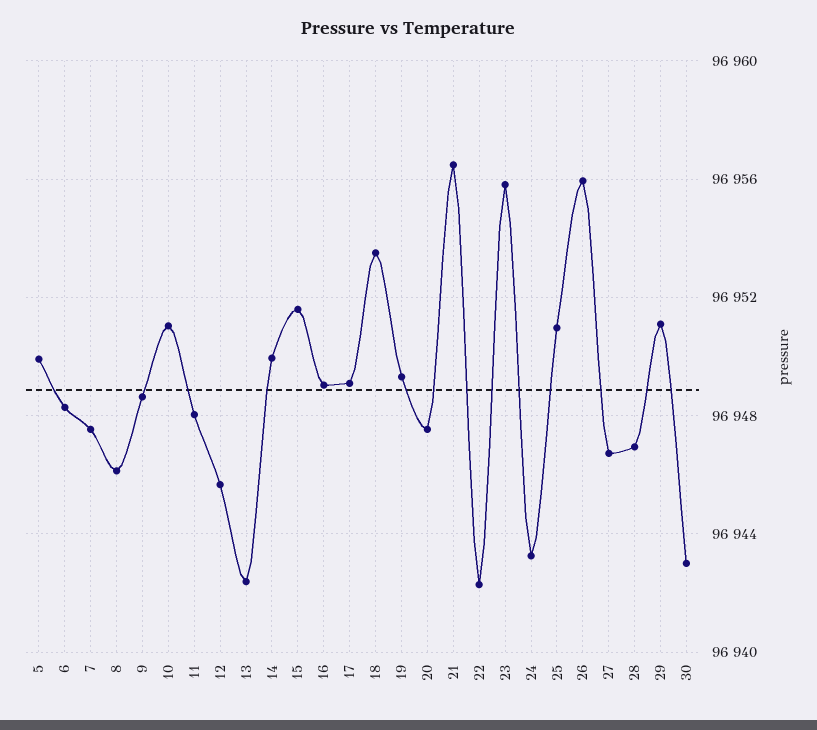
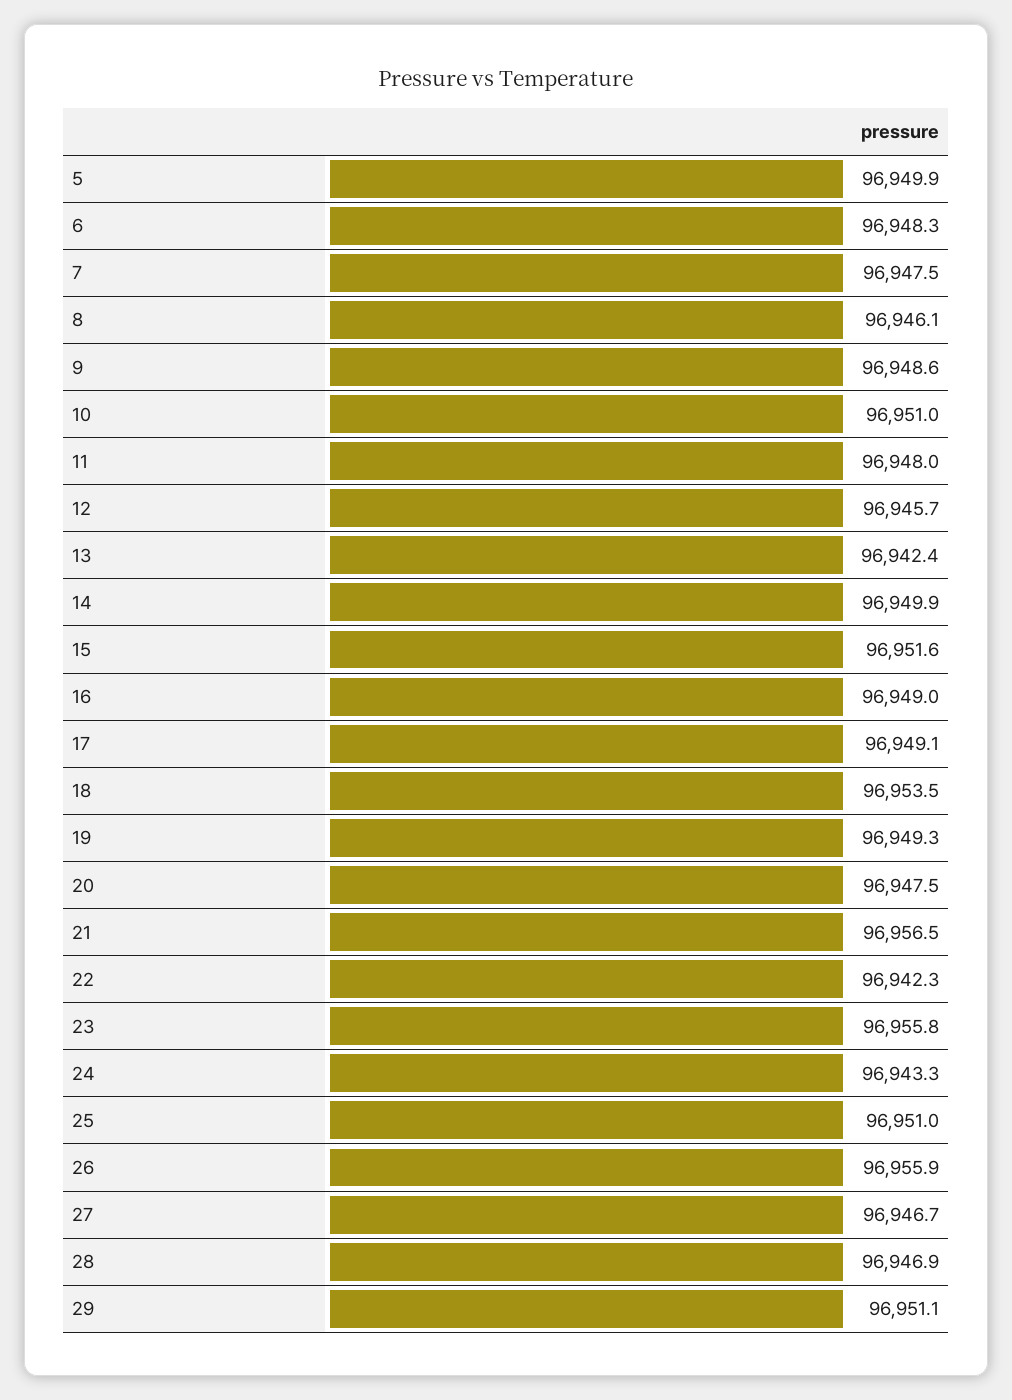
30: 96943 -> none

